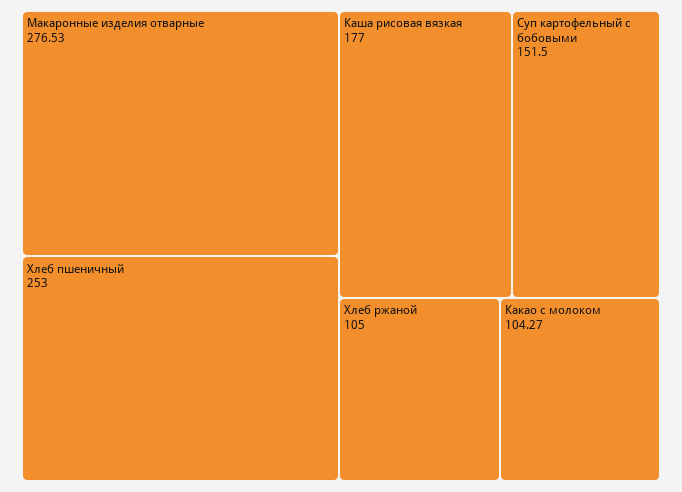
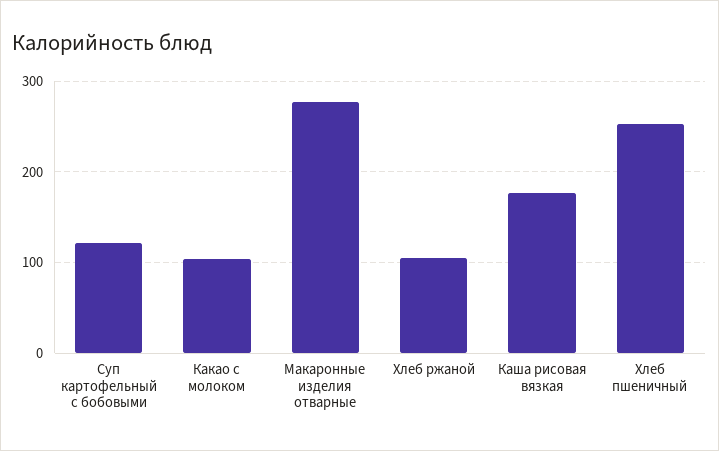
Суп картофельный с бобовыми: 151.5 -> 120

